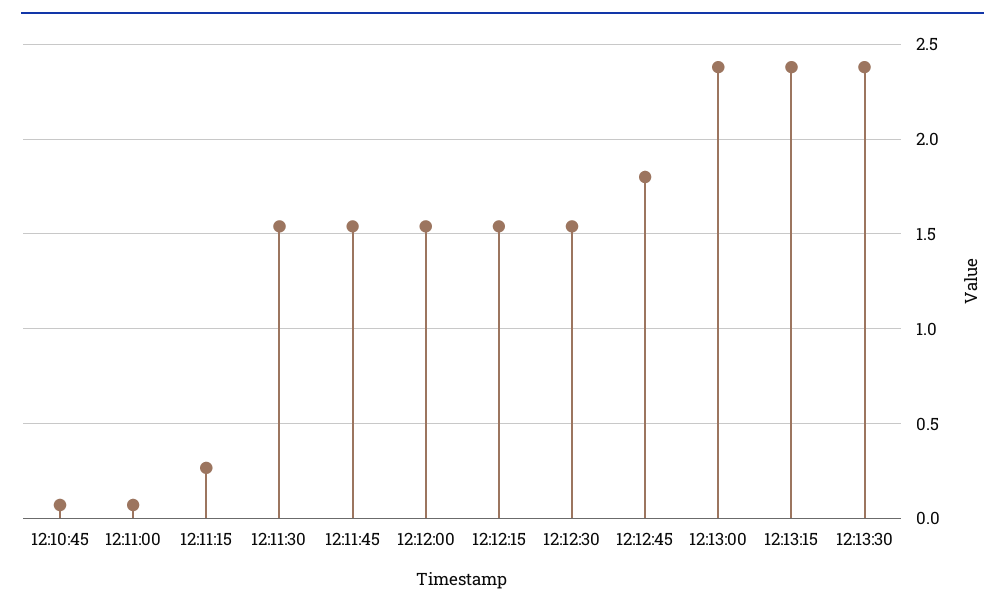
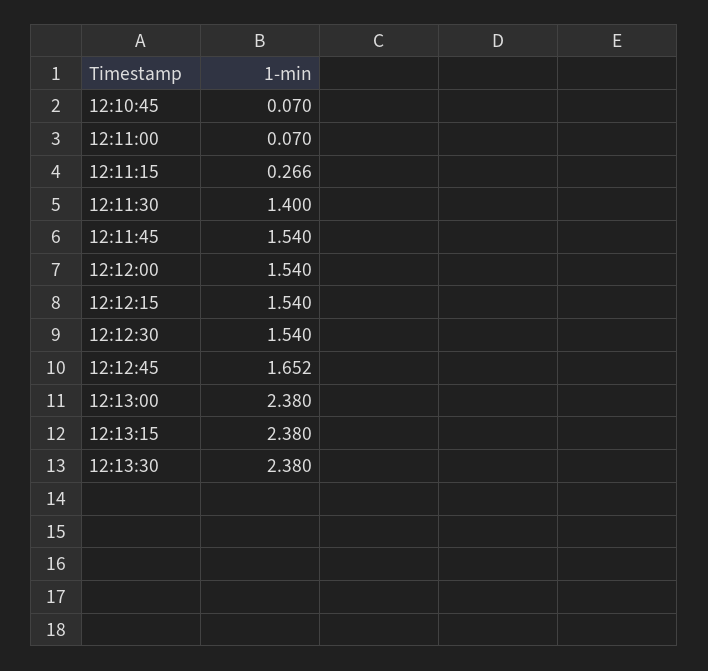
12:11:30: 1.55 -> 1.4
12:12:45: 1.8 -> 1.652

